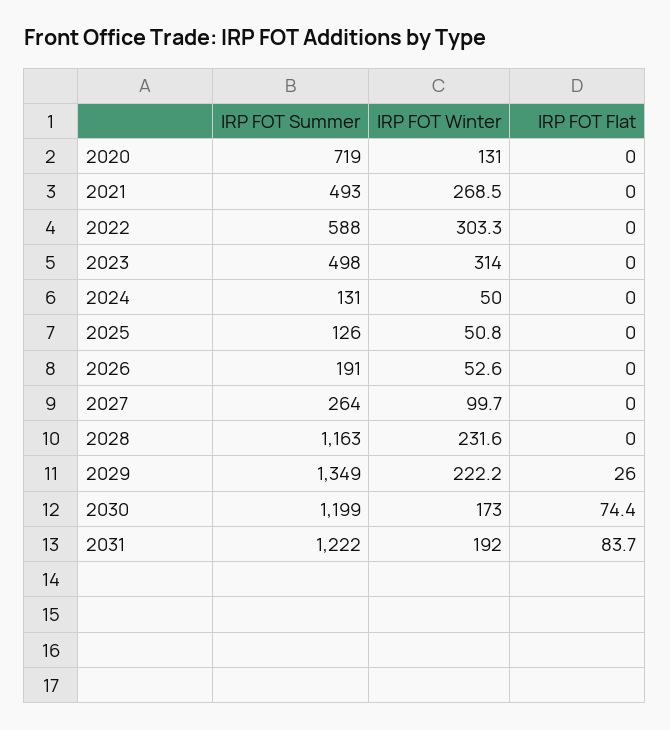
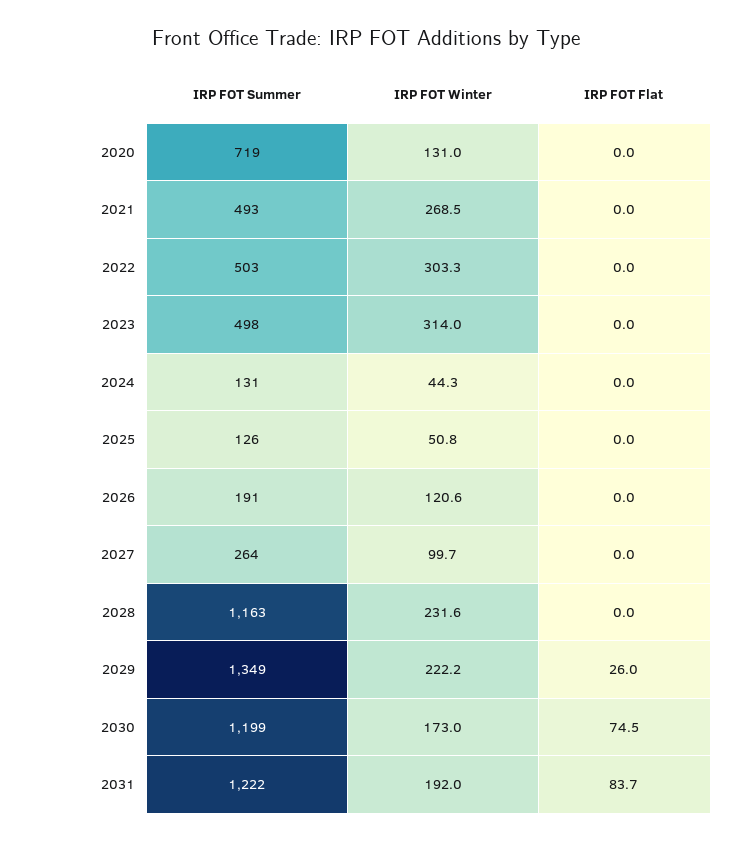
IRP FOT Summer, 2022: 588 -> 503
IRP FOT Winter, 2024: 50 -> 44.3
IRP FOT Winter, 2026: 52.6 -> 120.6
IRP FOT Flat, 2030: 74.4 -> 74.5

